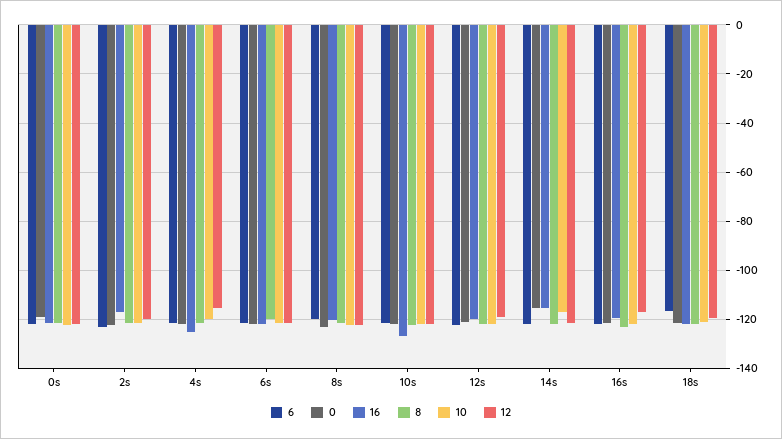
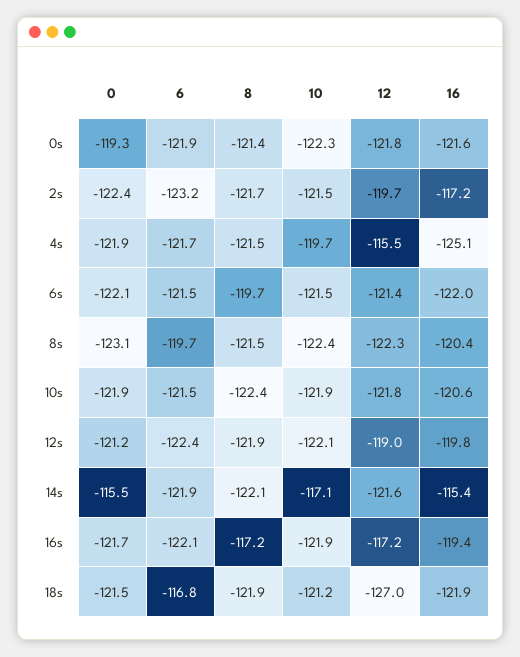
16, 10s: -127.5 -> -120.6
8, 16s: -122.5 -> -117.2
12, 18s: -120 -> -127

